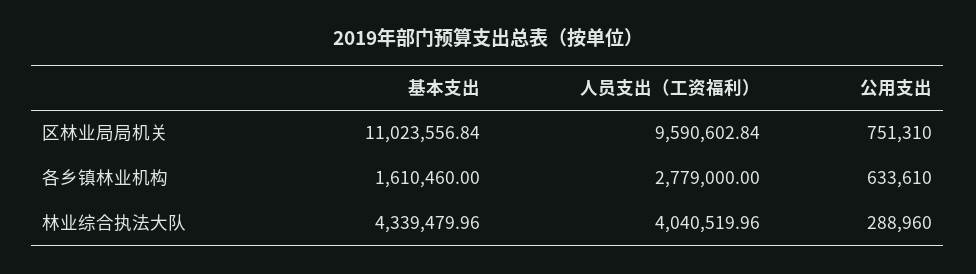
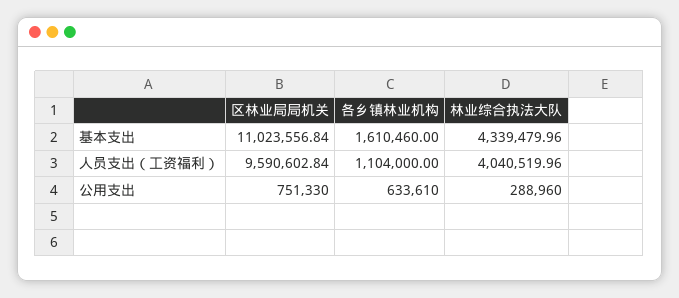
公用支出, 区林业局局机关: 751310 -> 751330
人员支出（工资福利）, 各乡镇林业机构: 2779000 -> 1104000

